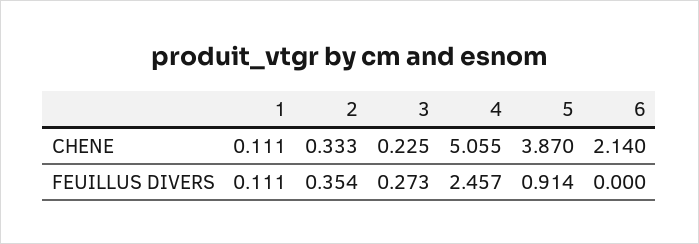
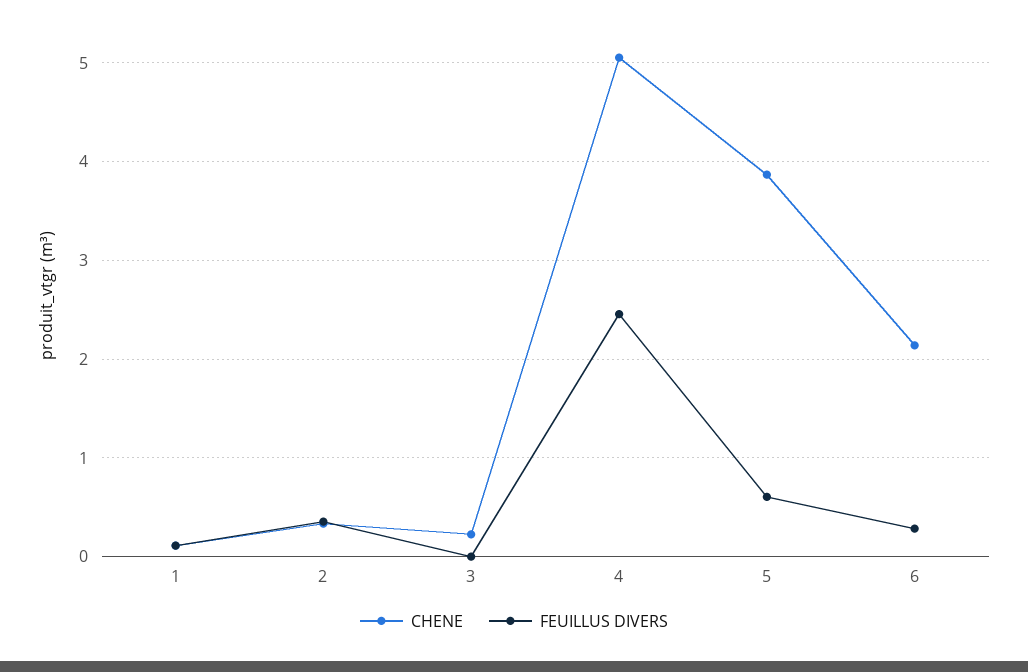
FEUILLUS DIVERS, 3: 0.273 -> 0
FEUILLUS DIVERS, 5: 0.914 -> 0.6
FEUILLUS DIVERS, 6: 0 -> 0.3

